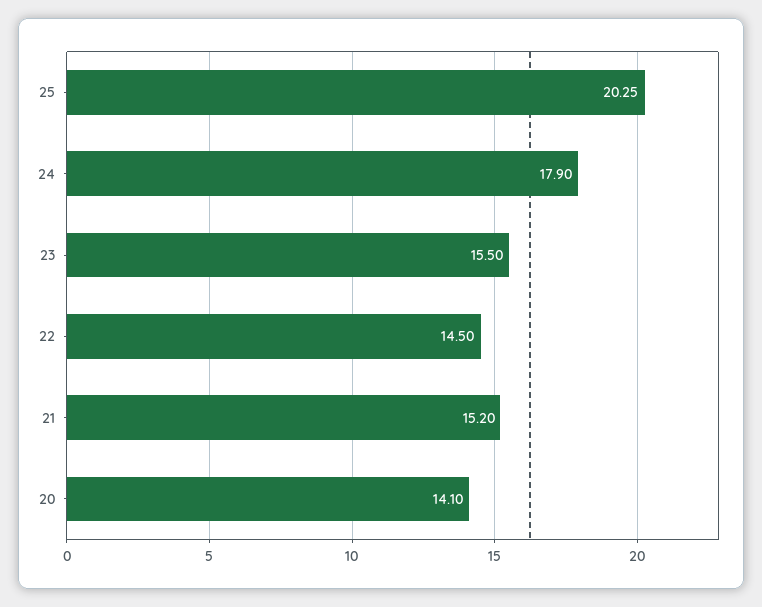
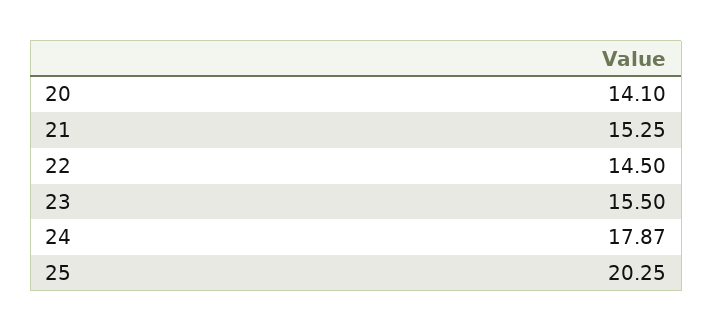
24: 17.9 -> 17.87
21: 15.2 -> 15.25

